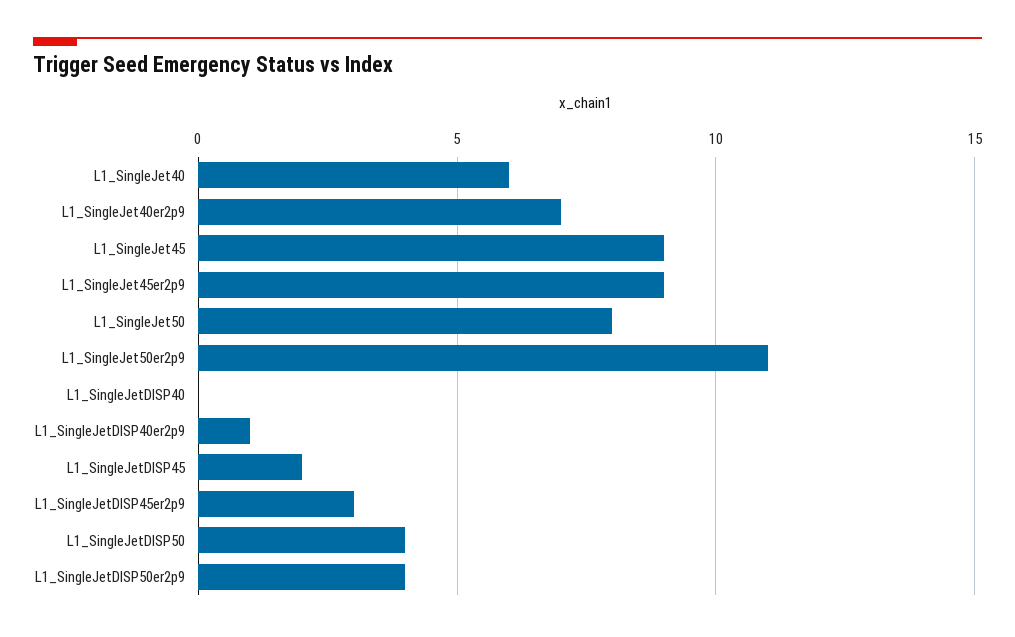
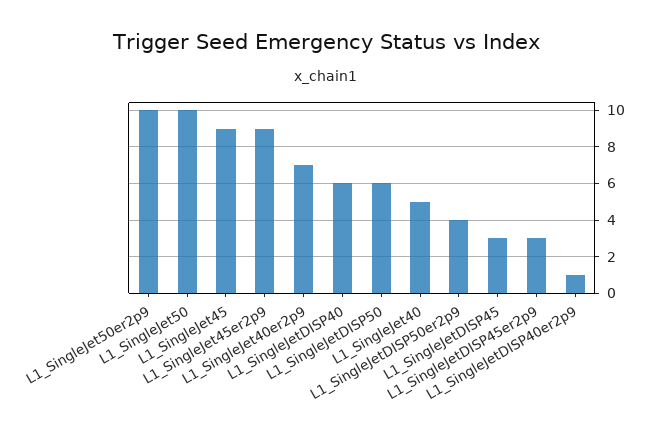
L1_SingleJet40: 6 -> 5
L1_SingleJet50: 8 -> 10
L1_SingleJet50er2p9: 11 -> 10
L1_SingleJetDISP40: 0 -> 6
L1_SingleJetDISP45: 2 -> 3
L1_SingleJetDISP50: 4 -> 6

